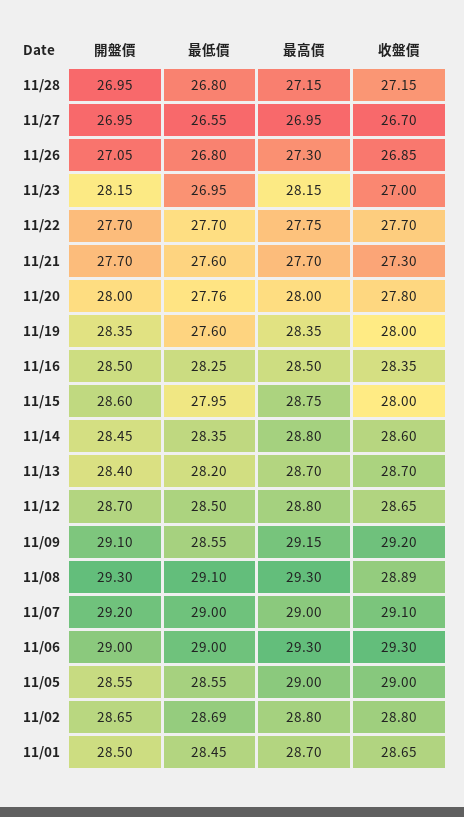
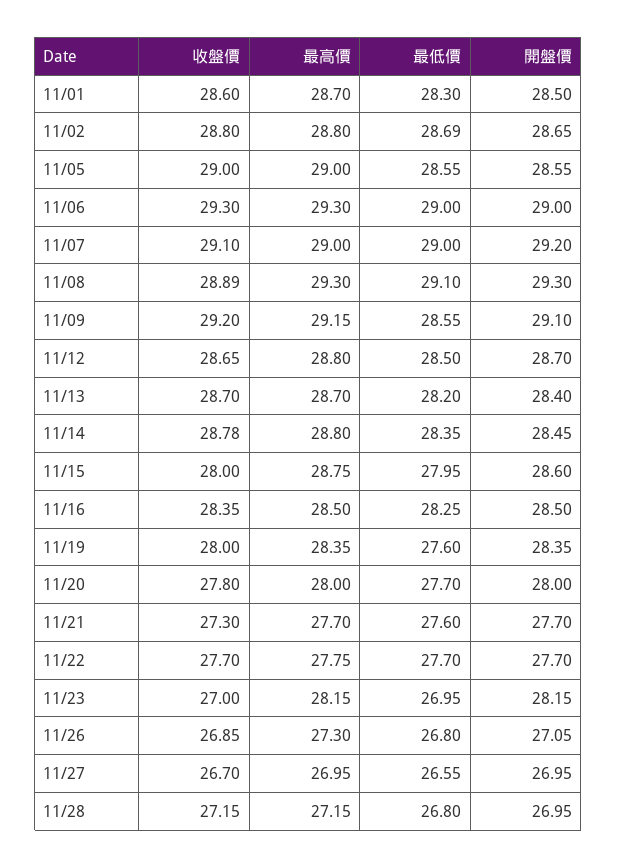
最低價, 11/20: 27.76 -> 27.7
收盤價, 11/14: 28.6 -> 28.78
最低價, 11/01: 28.45 -> 28.3
收盤價, 11/01: 28.65 -> 28.6

